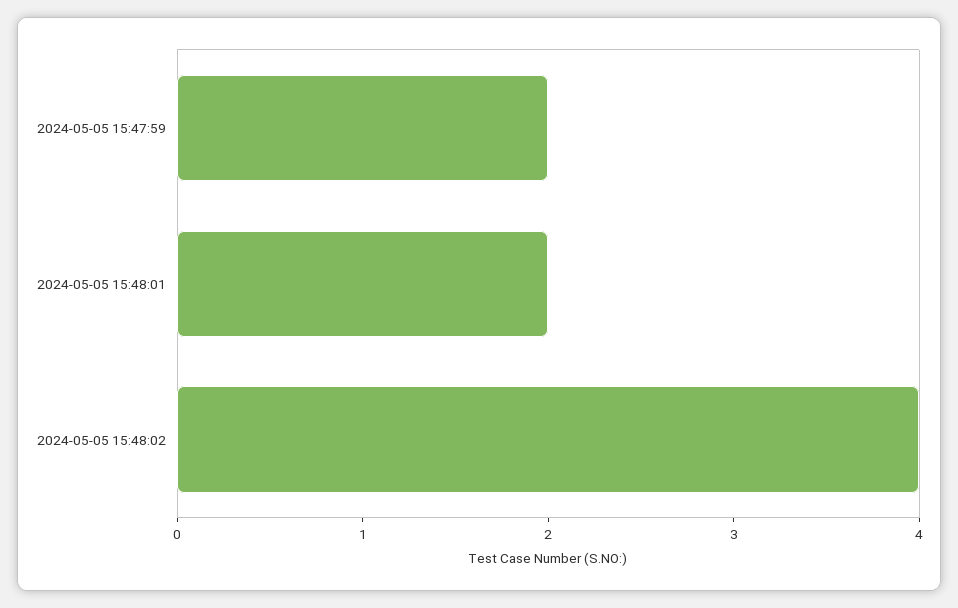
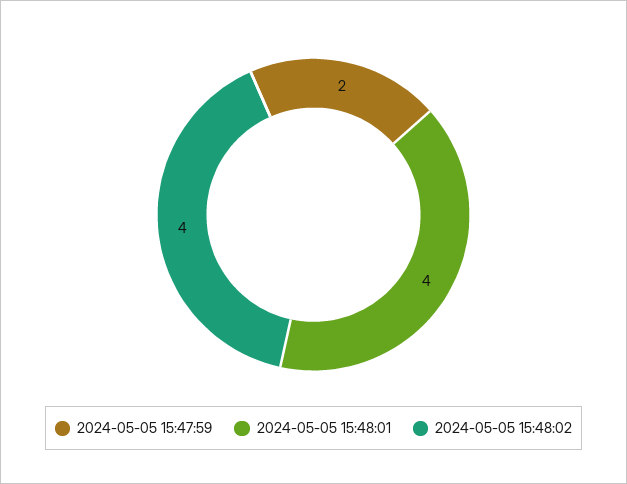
2024-05-05 15:48:01: 2 -> 4

